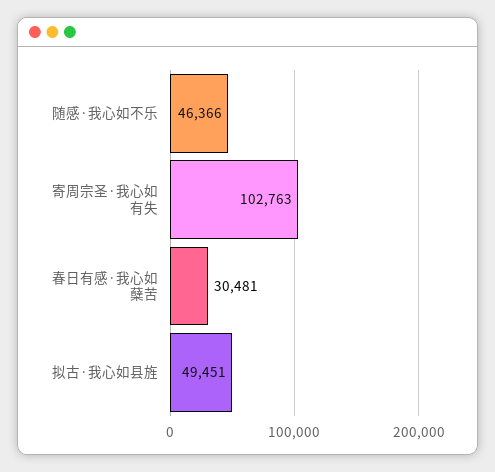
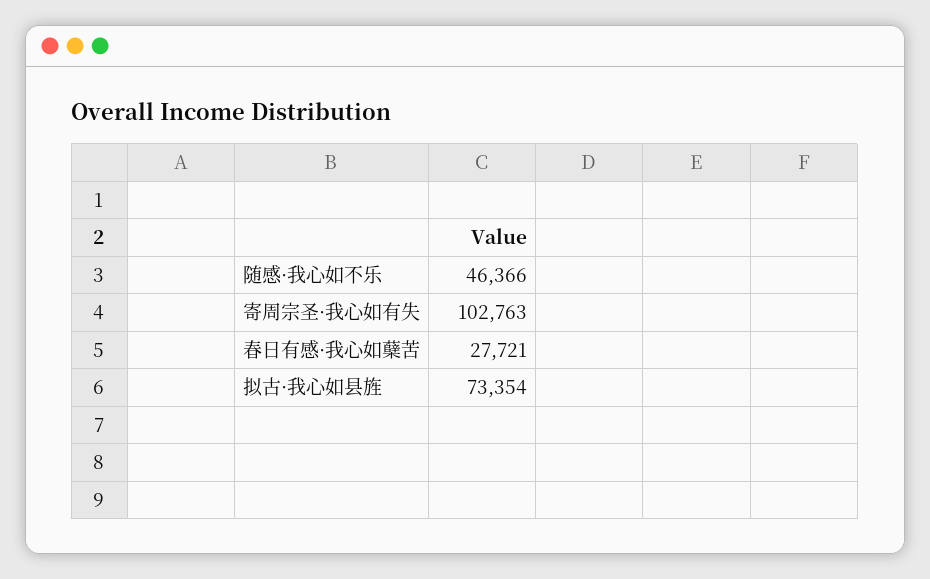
春日有感·我心如蘖苦: 30481 -> 27721
拟古·我心如县旌: 49451 -> 73354

